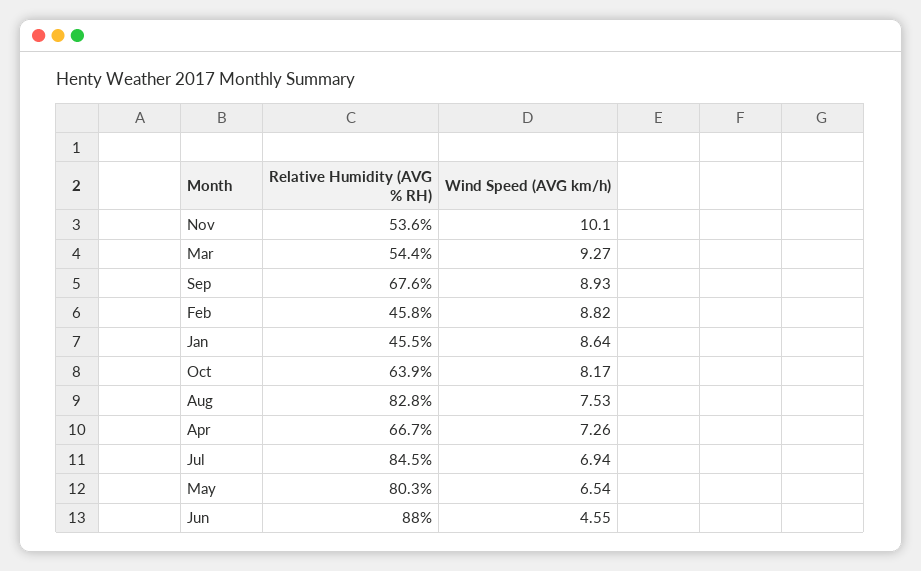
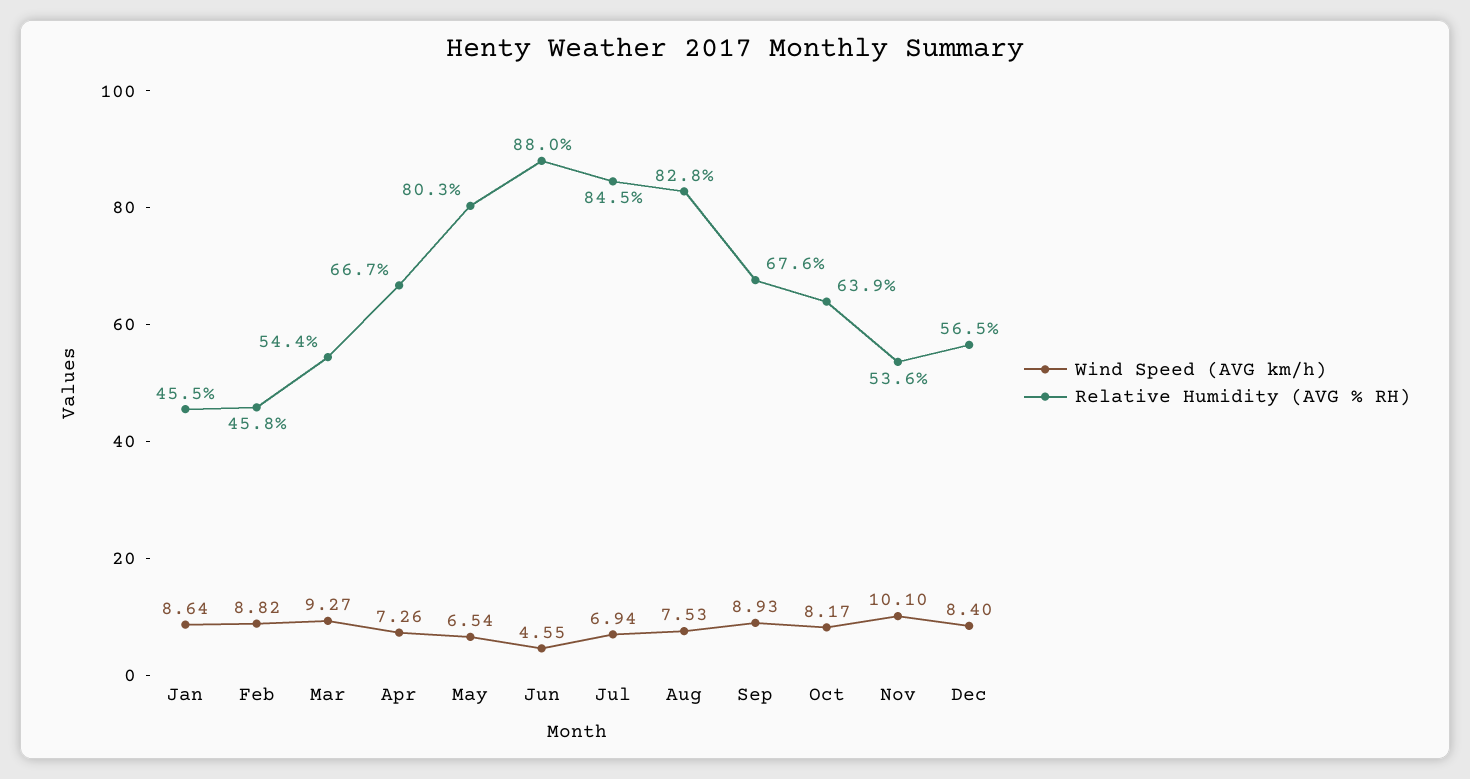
Wind Speed (AVG km/h), Dec: none -> 8.4
Relative Humidity (AVG % RH), Dec: none -> 56.5

